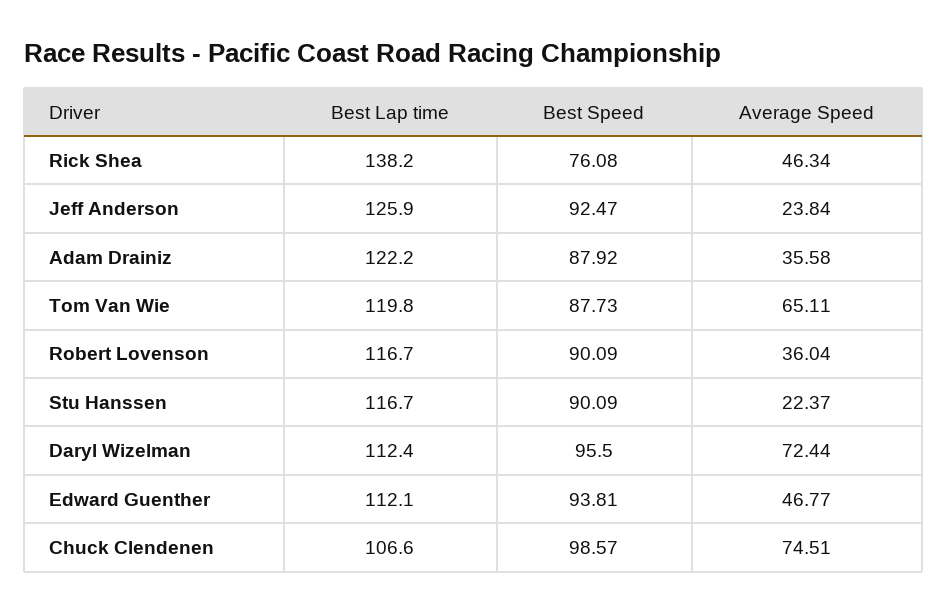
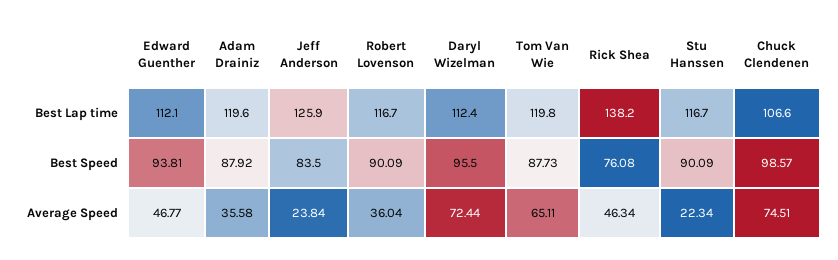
Best Speed, Jeff Anderson: 92.47 -> 83.5
Best Lap time, Adam Drainiz: 122.2 -> 119.6
Average Speed, Stu Hanssen: 22.37 -> 22.34

